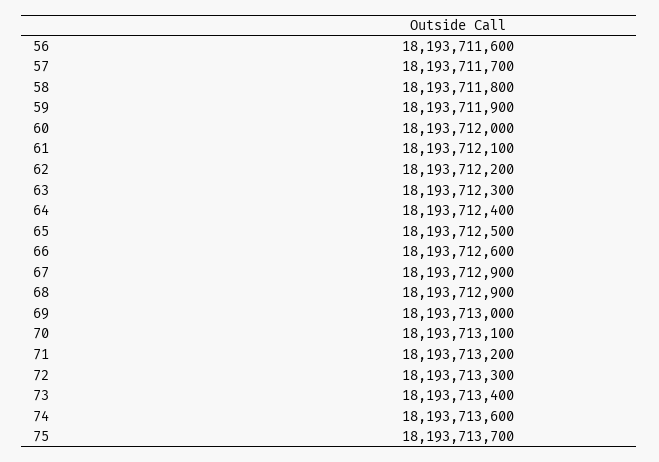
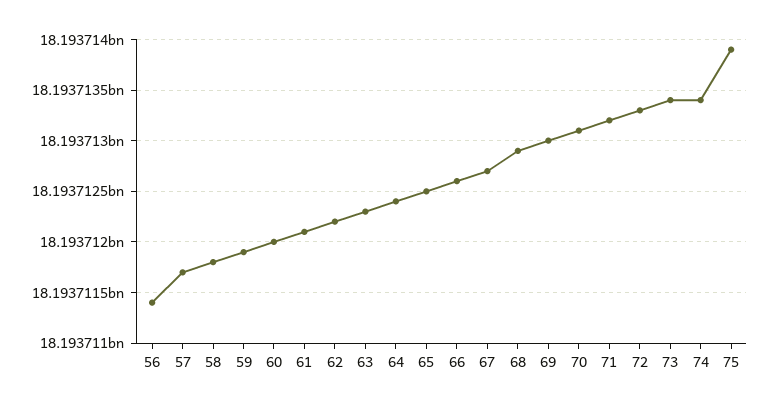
56: 18193711600 -> 18193711400
67: 18193712900 -> 18193712700
74: 18193713600 -> 18193713400
75: 18193713700 -> 18193713900

